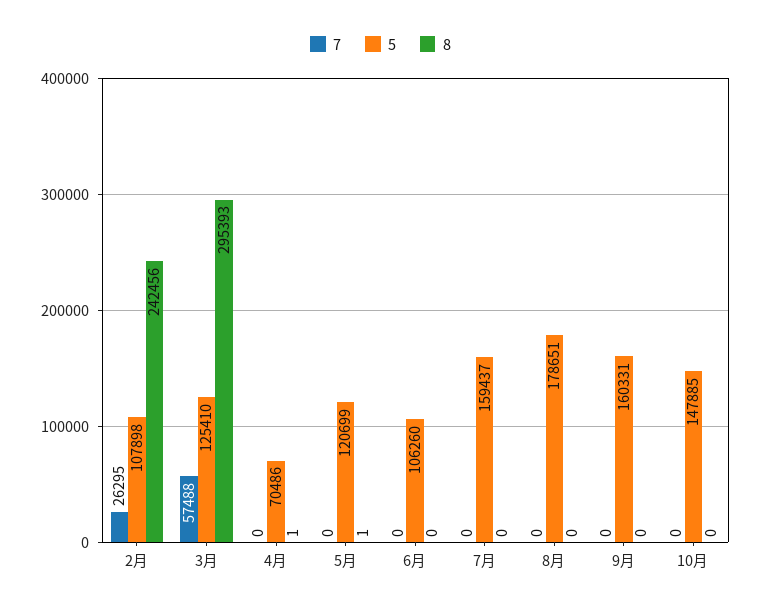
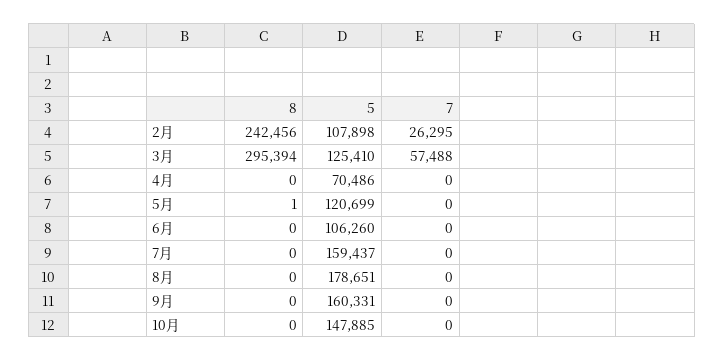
8, 3月: 295393 -> 295394
8, 4月: 1 -> 0

